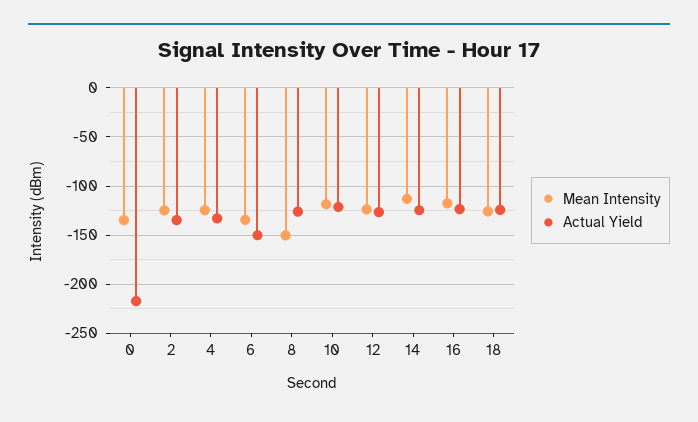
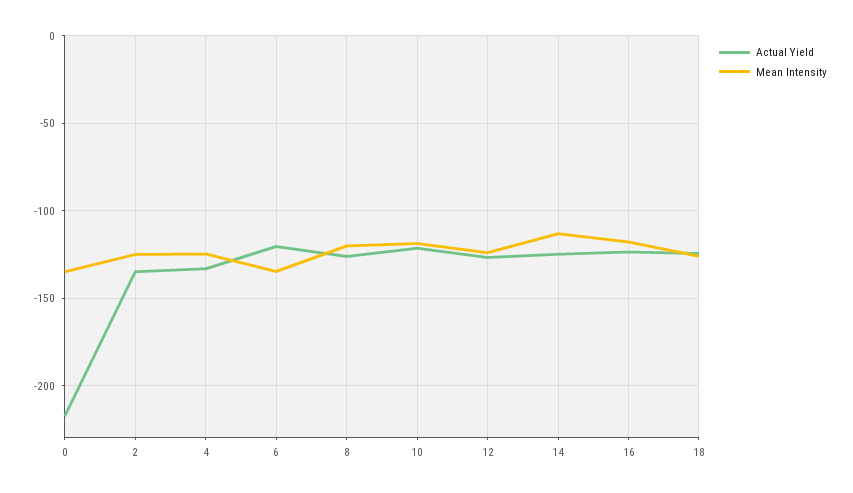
Actual Yield, 6: -150 -> -120
Mean Intensity, 8: -150 -> -120

